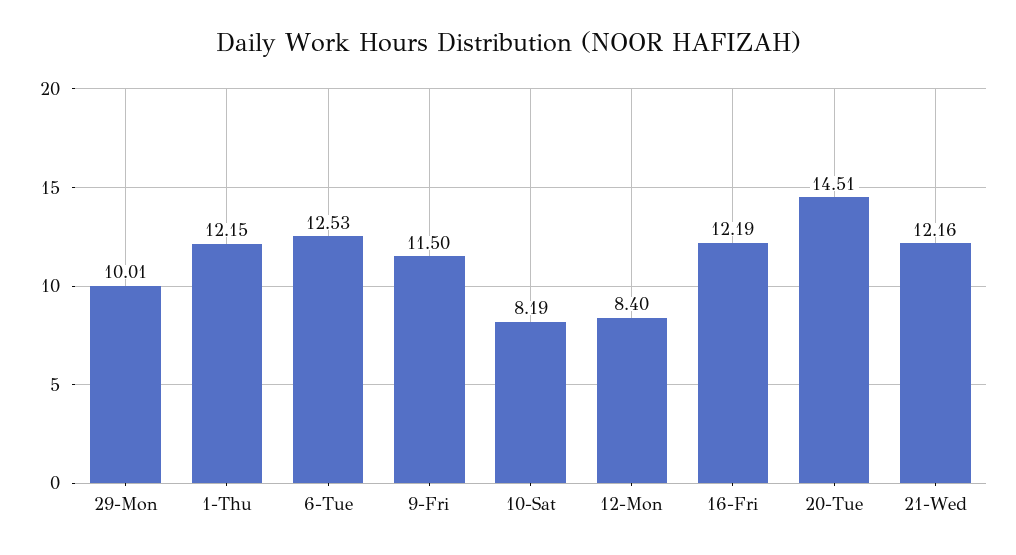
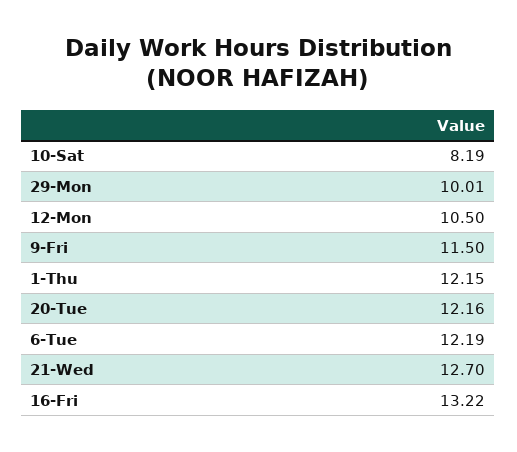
6-Tue: 12.53 -> 12.19
12-Mon: 8.4 -> 10.5
16-Fri: 12.19 -> 13.22
20-Tue: 14.51 -> 12.16
21-Wed: 12.16 -> 12.7

